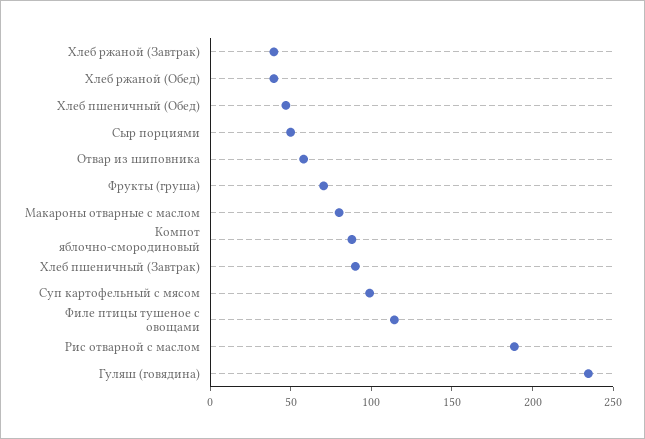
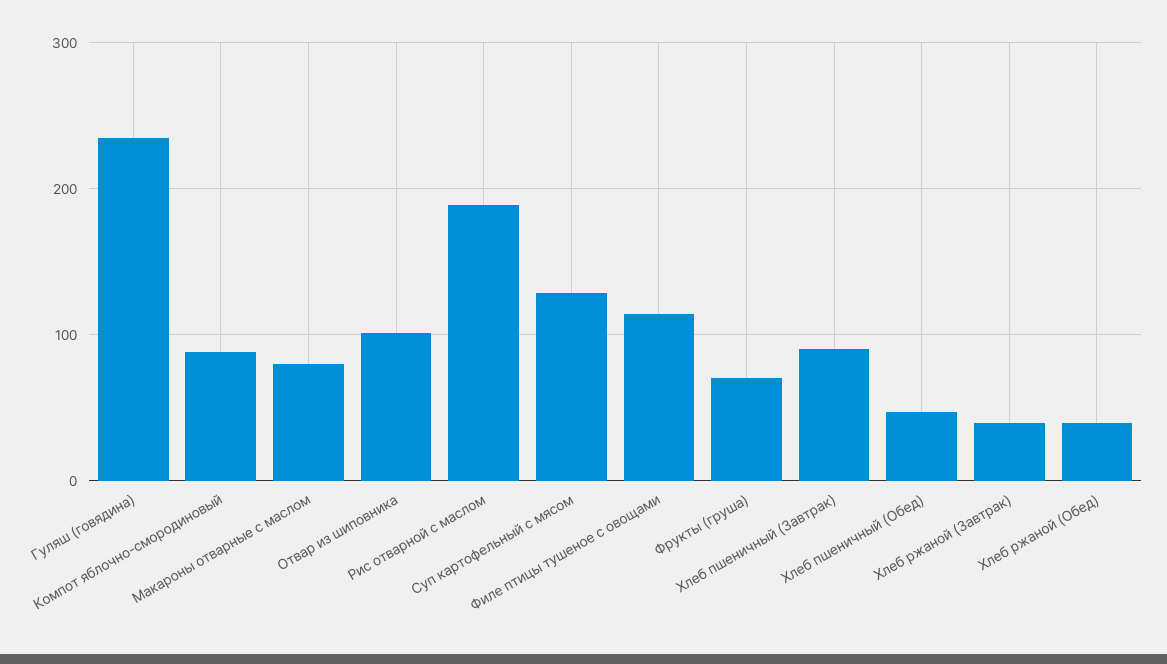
Сыр порциями: 50 -> none
Отвар из шиповника: 60 -> 100
Суп картофельный с мясом: 100 -> 130

